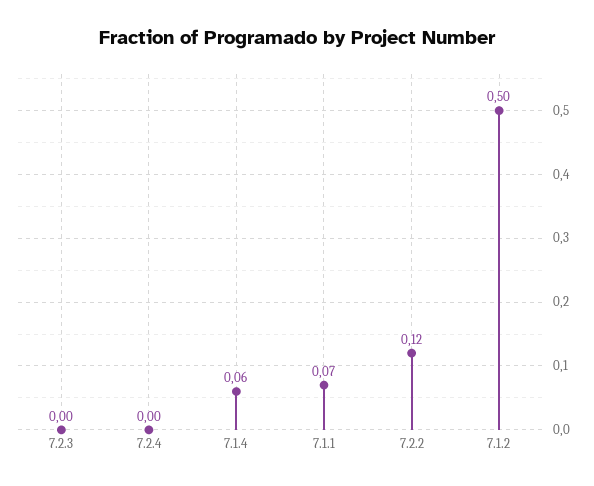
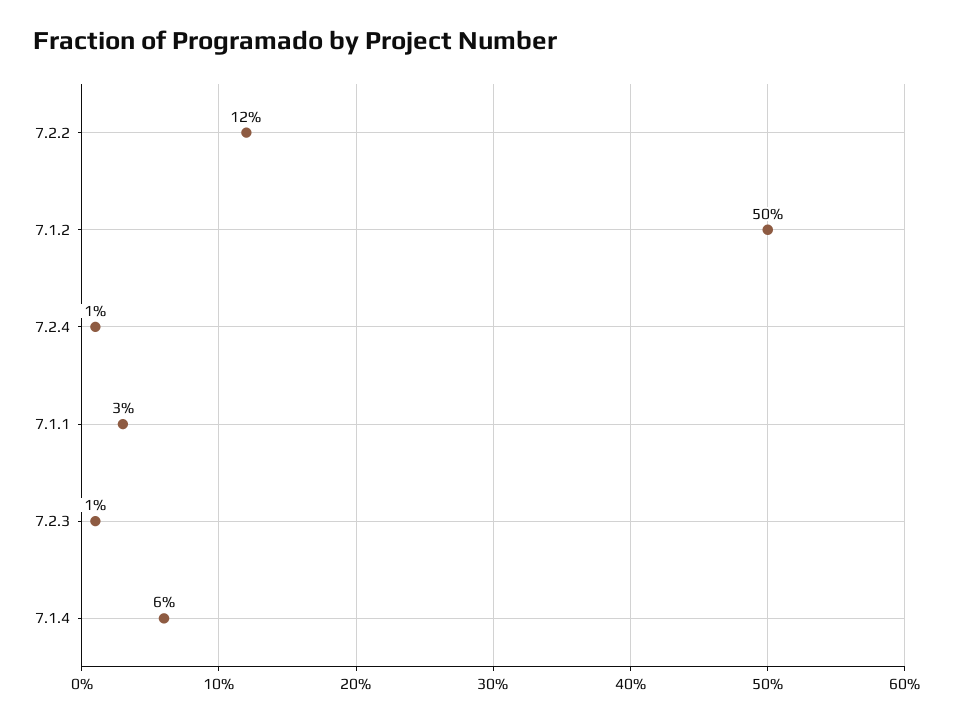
7.2.3: 0 -> 0.01
7.2.4: 0 -> 0.01
7.1.1: 0.07 -> 0.03

